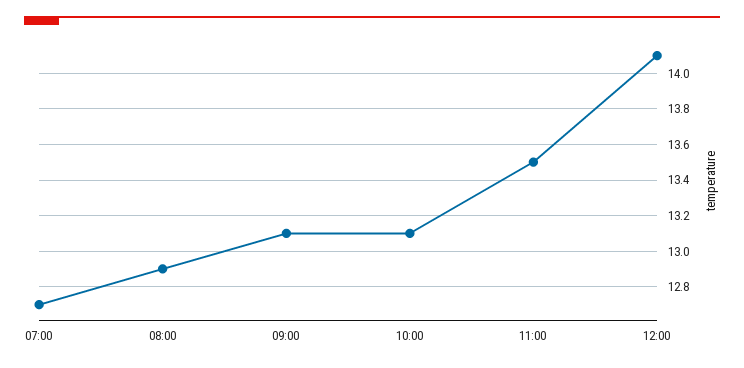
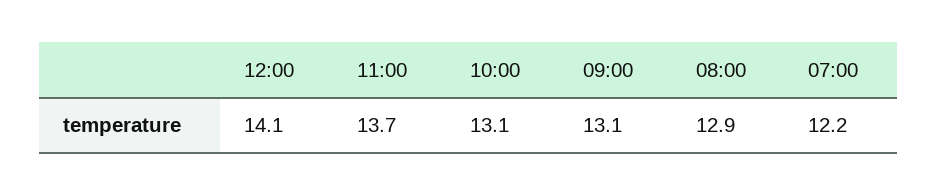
07:00: 12.7 -> 12.2
11:00: 13.5 -> 13.7

